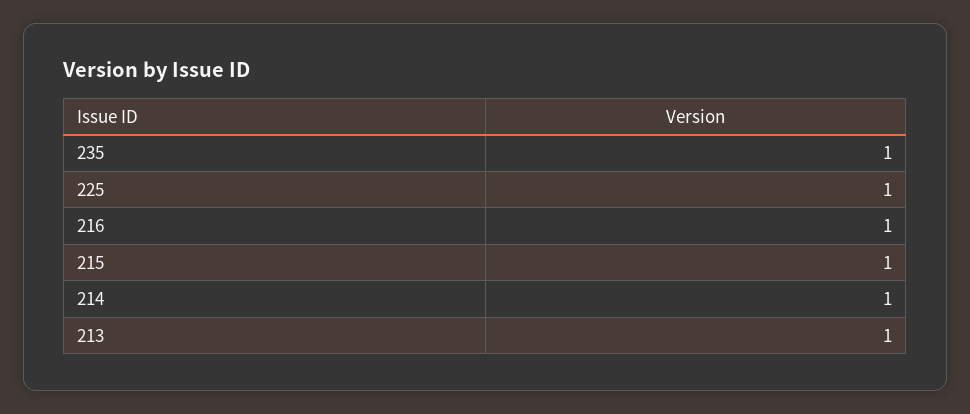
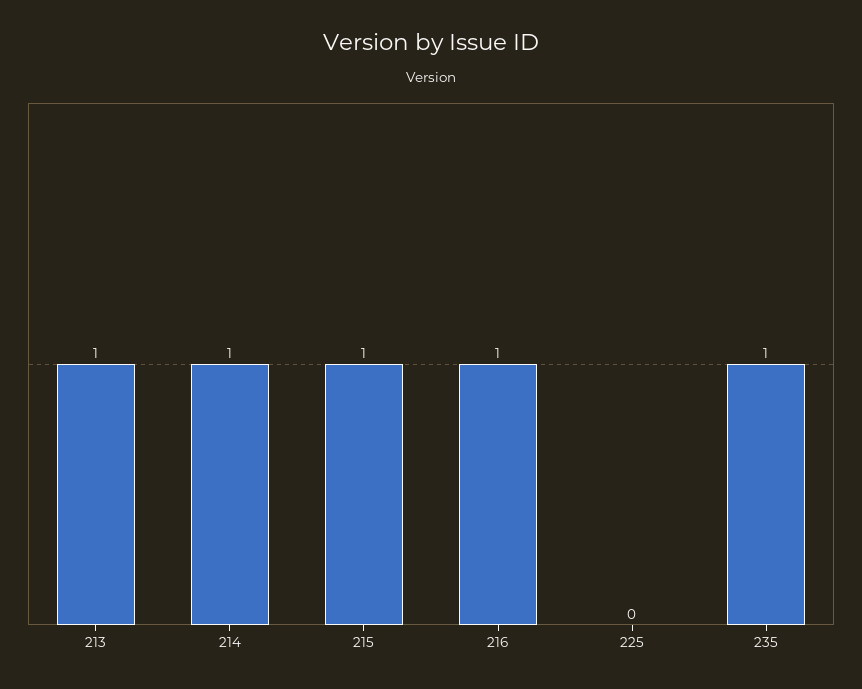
225: 1 -> 0

